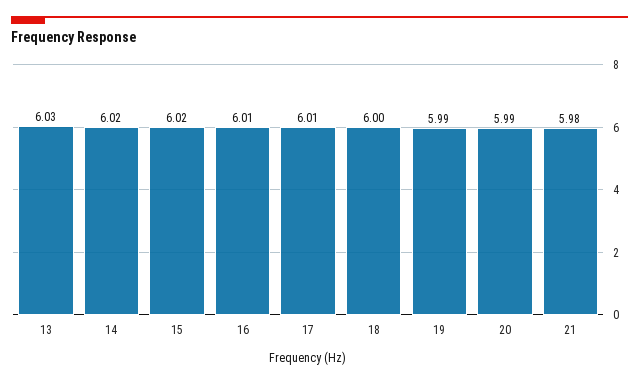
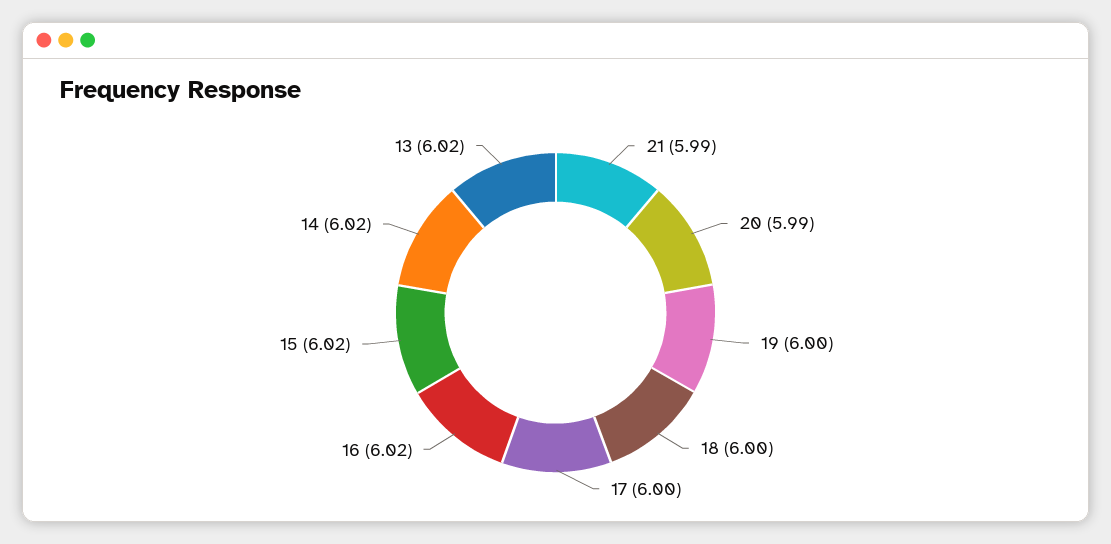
13: 6.03 -> 6.02
16: 6.01 -> 6.02
17: 6.01 -> 6
19: 5.99 -> 6
21: 5.98 -> 5.99

